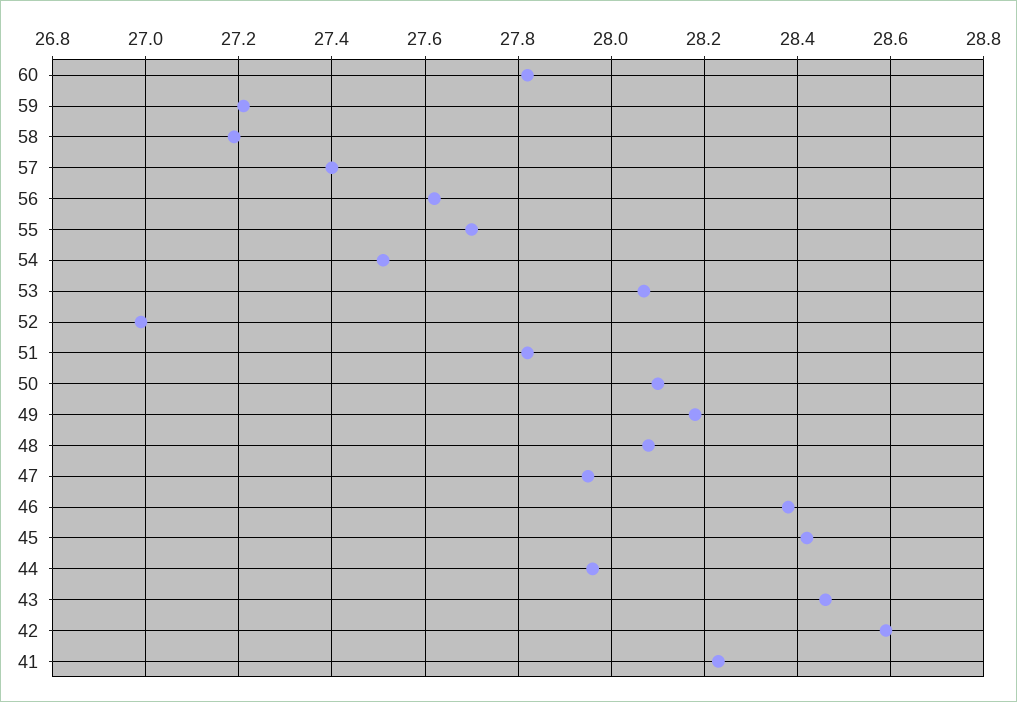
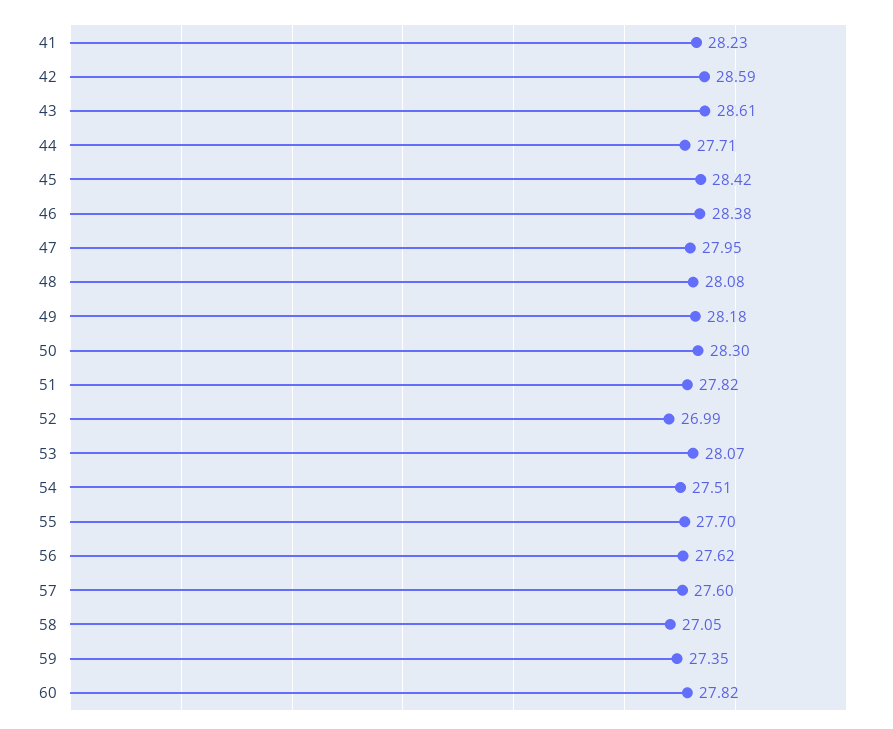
59: 27.2 -> 27.35
58: 27.2 -> 27.05
57: 27.4 -> 27.6
50: 28.1 -> 28.3
44: 27.95 -> 27.71
43: 28.45 -> 28.61

